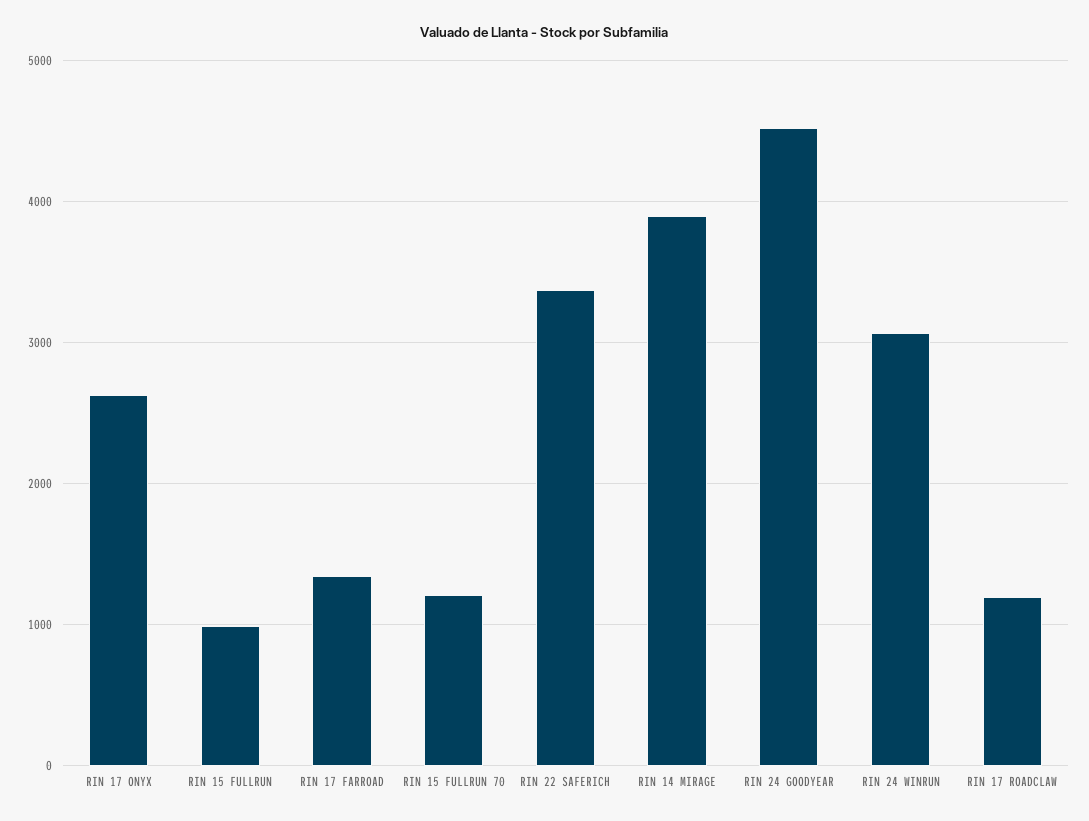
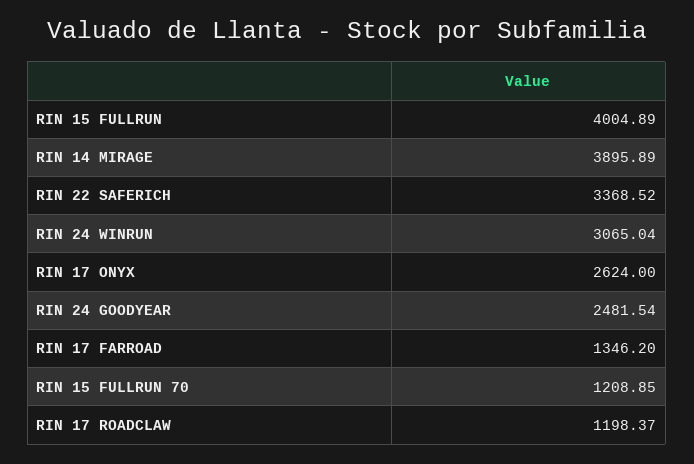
RIN 15 FULLRUN: 1000 -> 4004.89
RIN 24 GOODYEAR: 4500 -> 2481.54

